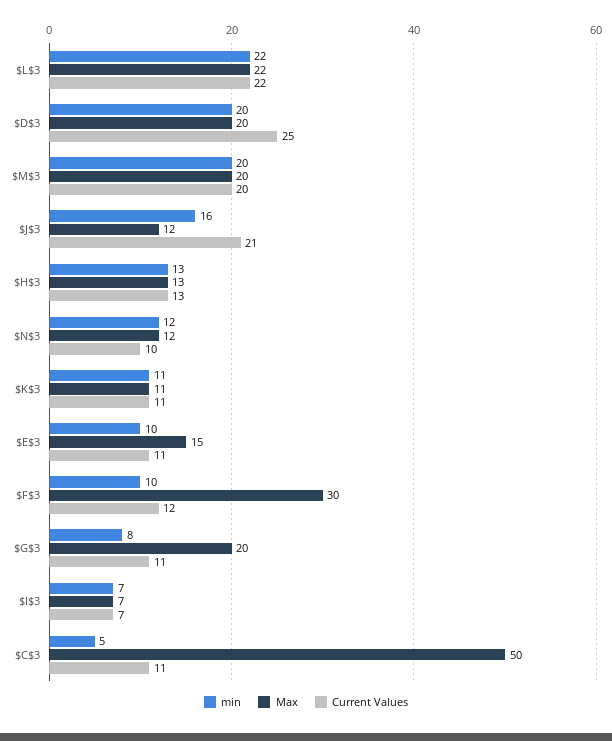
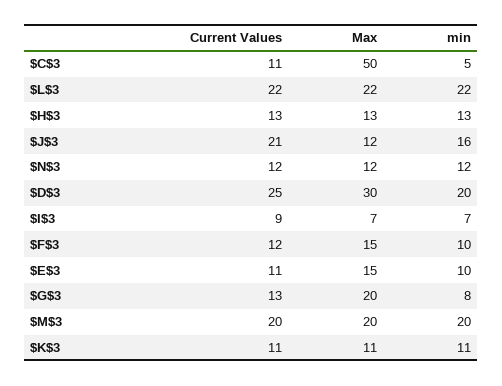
Max, $D$3: 20 -> 30
Current Values, $N$3: 10 -> 12
Max, $F$3: 30 -> 15
Current Values, $G$3: 11 -> 13
Current Values, $I$3: 7 -> 9

